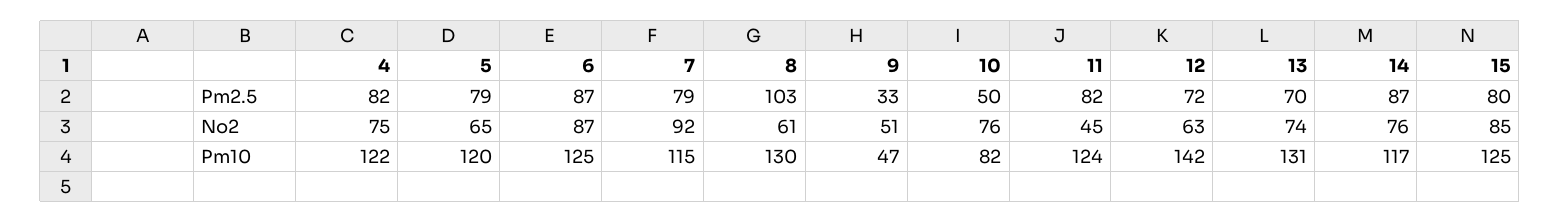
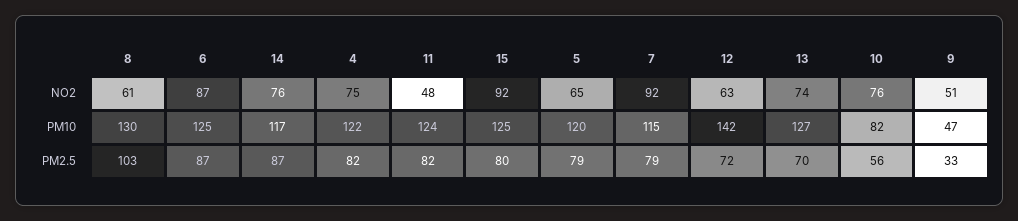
10, Pm2.5: 50 -> 56
11, No2: 45 -> 48
15, No2: 85 -> 92
13, Pm10: 131 -> 127

